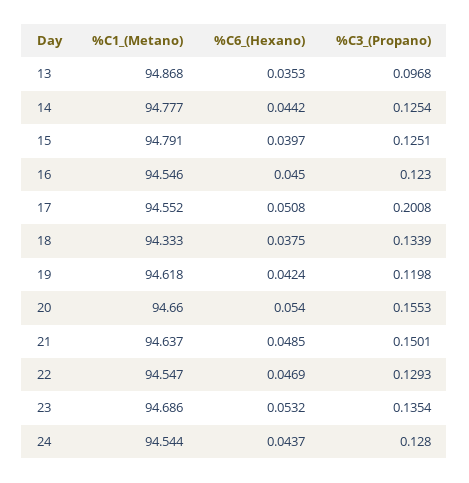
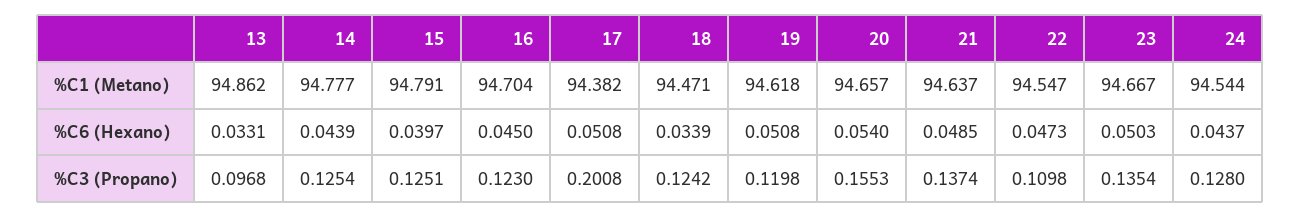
%C1_(Metano), 13: 94.868 -> 94.862
%C6_(Hexano), 13: 0.0353 -> 0.0331
%C6_(Hexano), 14: 0.0442 -> 0.0439
%C1_(Metano), 16: 94.546 -> 94.704
%C1_(Metano), 17: 94.552 -> 94.382
%C1_(Metano), 18: 94.333 -> 94.471
%C6_(Hexano), 18: 0.0375 -> 0.0339
%C3_(Propano), 18: 0.1339 -> 0.1242
%C6_(Hexano), 19: 0.0424 -> 0.0508
%C1_(Metano), 20: 94.66 -> 94.657
%C3_(Propano), 21: 0.1501 -> 0.1374
%C6_(Hexano), 22: 0.0469 -> 0.0473
%C3_(Propano), 22: 0.1293 -> 0.1098
%C1_(Metano), 23: 94.686 -> 94.667
%C6_(Hexano), 23: 0.0532 -> 0.0503

